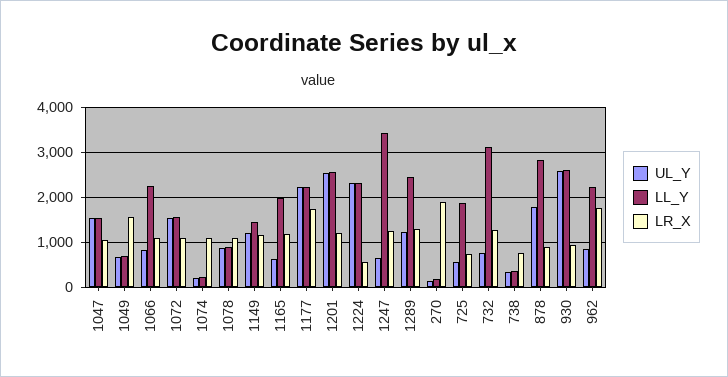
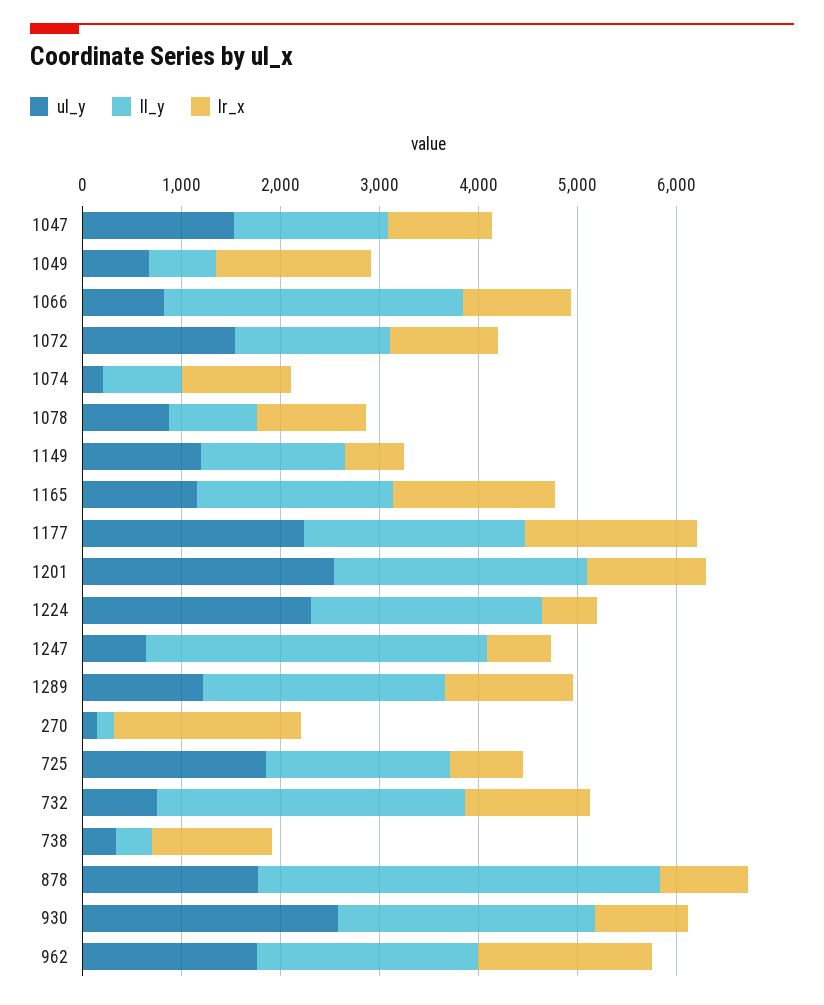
LL_Y, 1066: 2200 -> 3000
LL_Y, 1074: 200 -> 800
LR_X, 1149: 1200 -> 600
UL_Y, 1165: 600 -> 1200
LR_X, 1165: 1200 -> 1600
LR_X, 1247: 1200 -> 600
UL_Y, 725: 600 -> 1800
LR_X, 738: 800 -> 1200
LL_Y, 878: 2800 -> 4000
UL_Y, 962: 800 -> 1800

